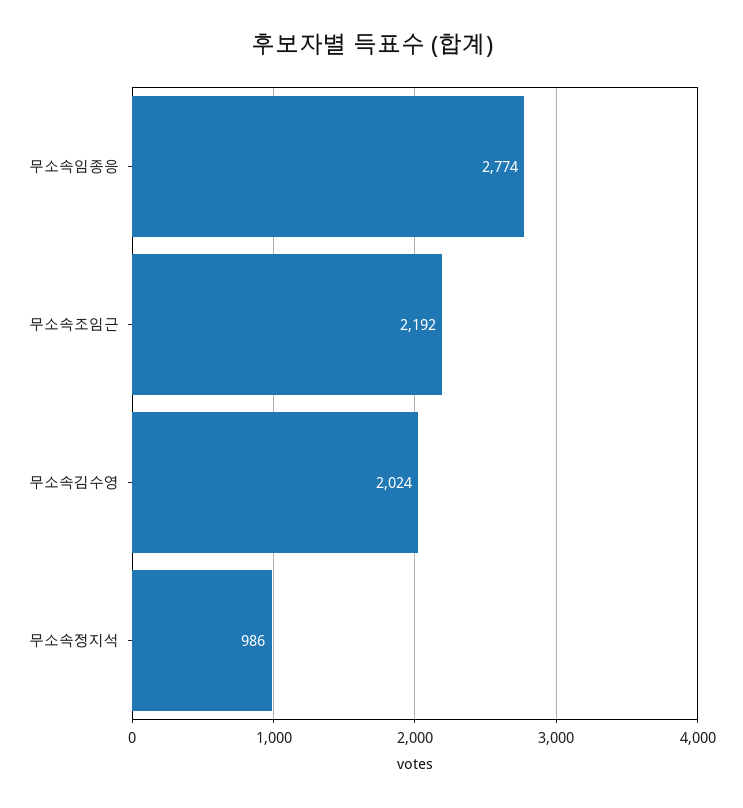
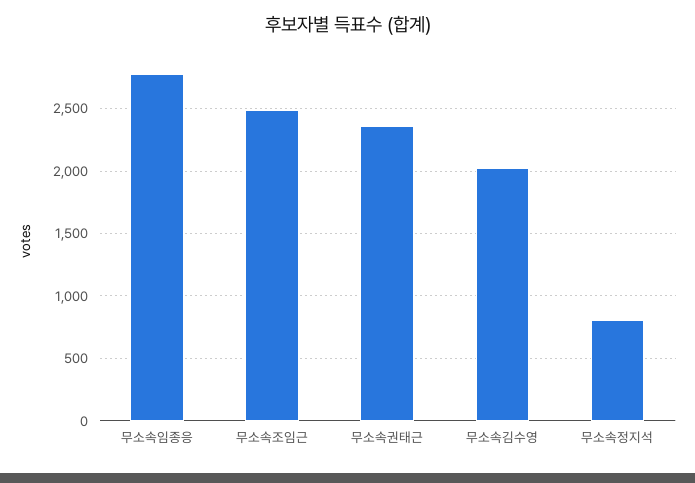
무소속조임근: 2192 -> 2500
무소속정지석: 986 -> 800
무소속권태근: none -> 2350

